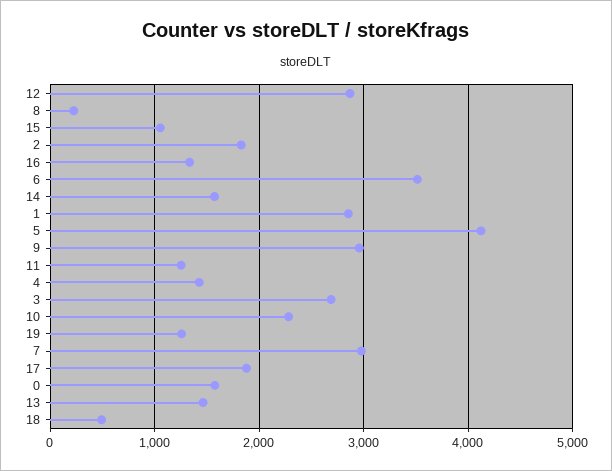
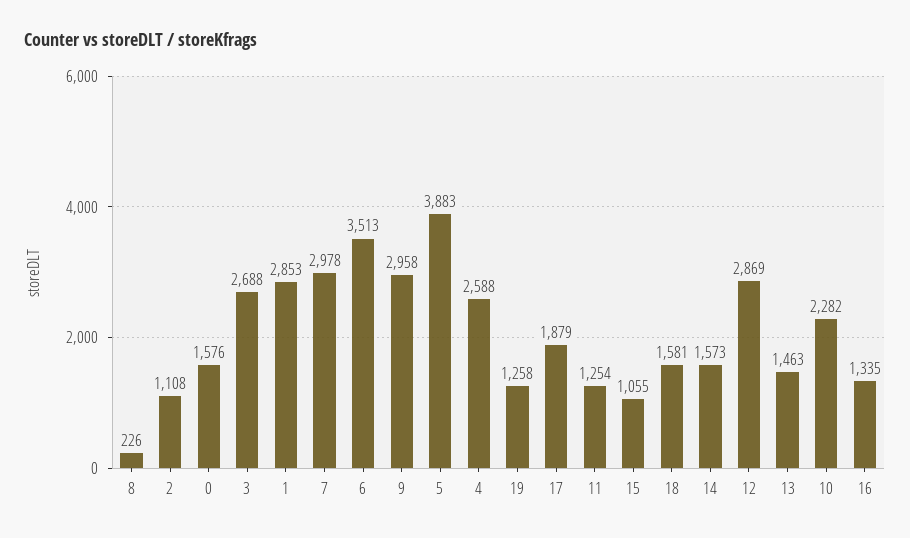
2: 1800 -> 1108
5: 4100 -> 3883
4: 1400 -> 2588
18: 500 -> 1581

